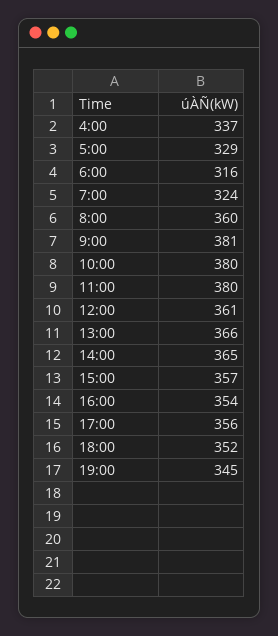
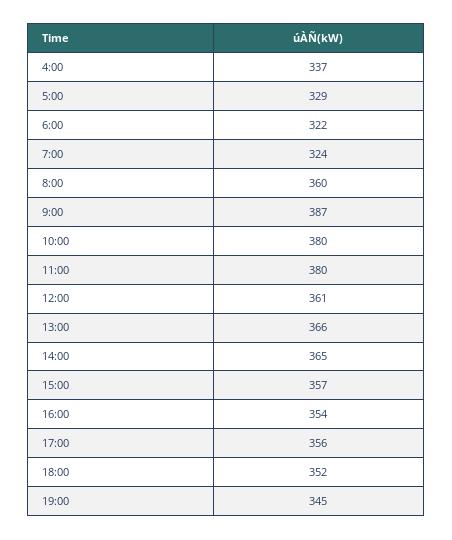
6:00: 316 -> 322
9:00: 381 -> 387

